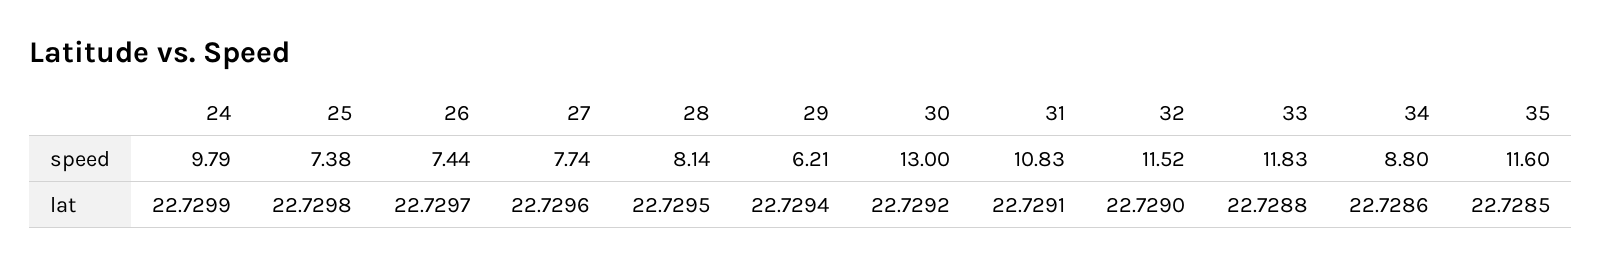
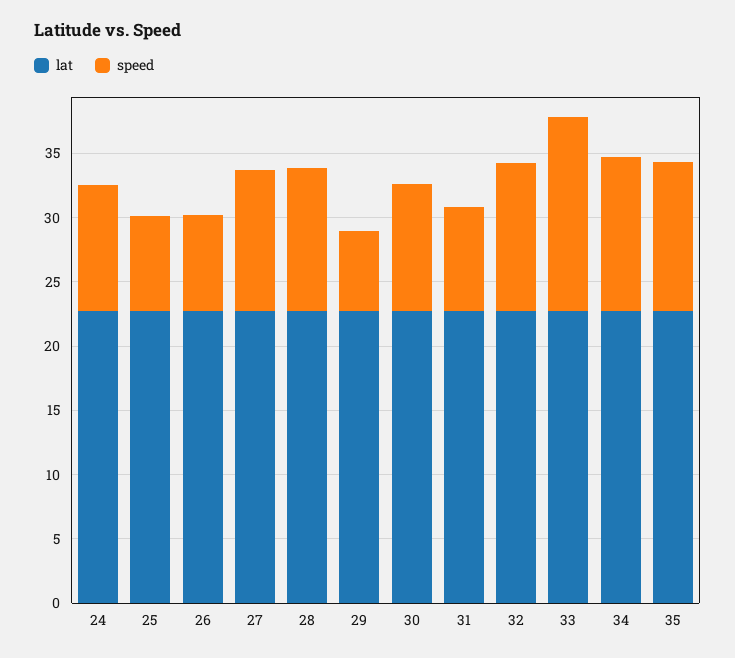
speed, 27: 7.74 -> 11
speed, 28: 8.14 -> 11
speed, 30: 13 -> 10
speed, 31: 10.83 -> 8
speed, 33: 11.83 -> 15
speed, 34: 8.8 -> 12

